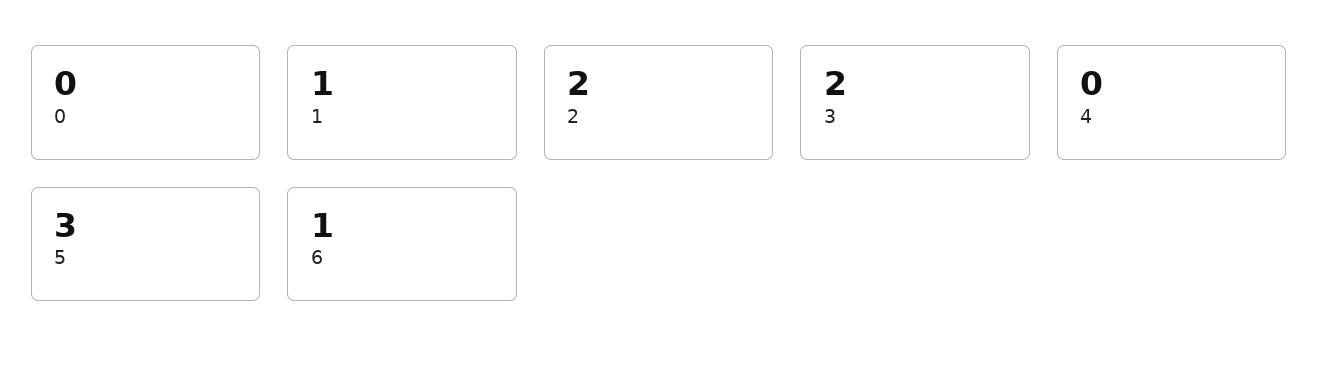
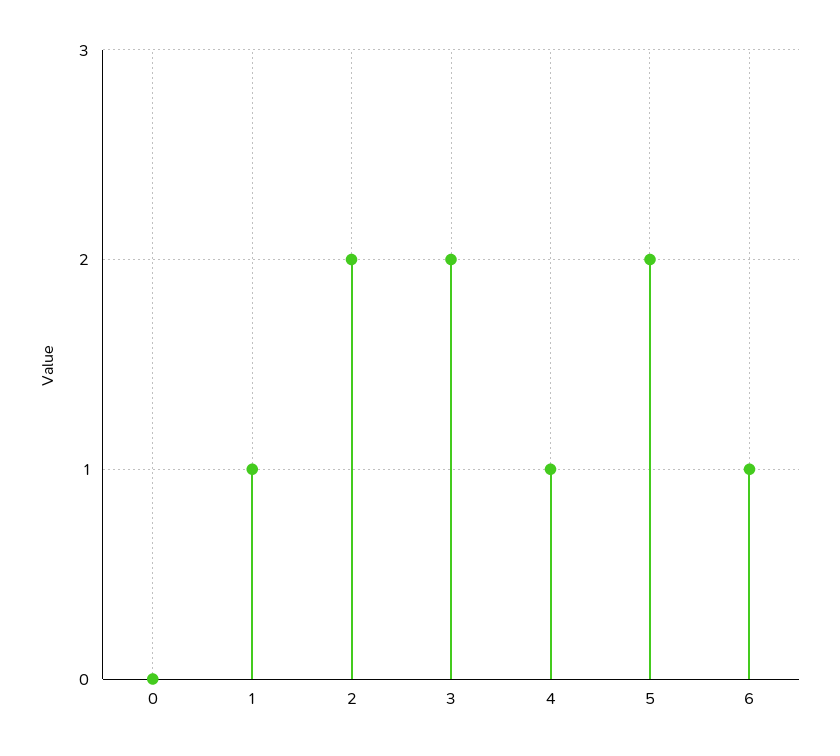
4: 0 -> 1
5: 3 -> 2

